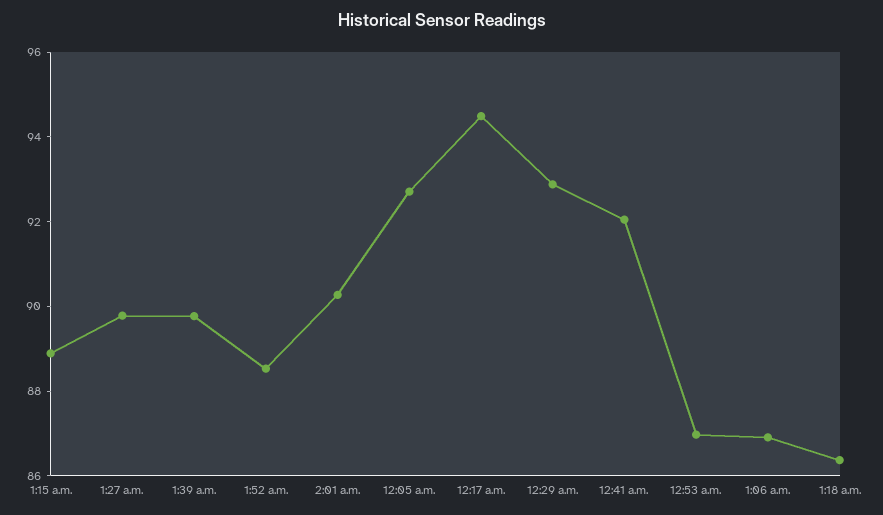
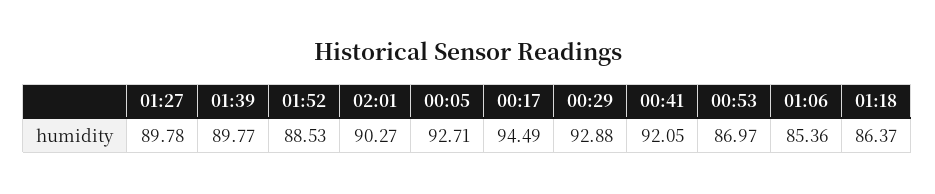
1:15 a.m.: 89 -> none
1:06 a.m.: 87 -> 85.36

